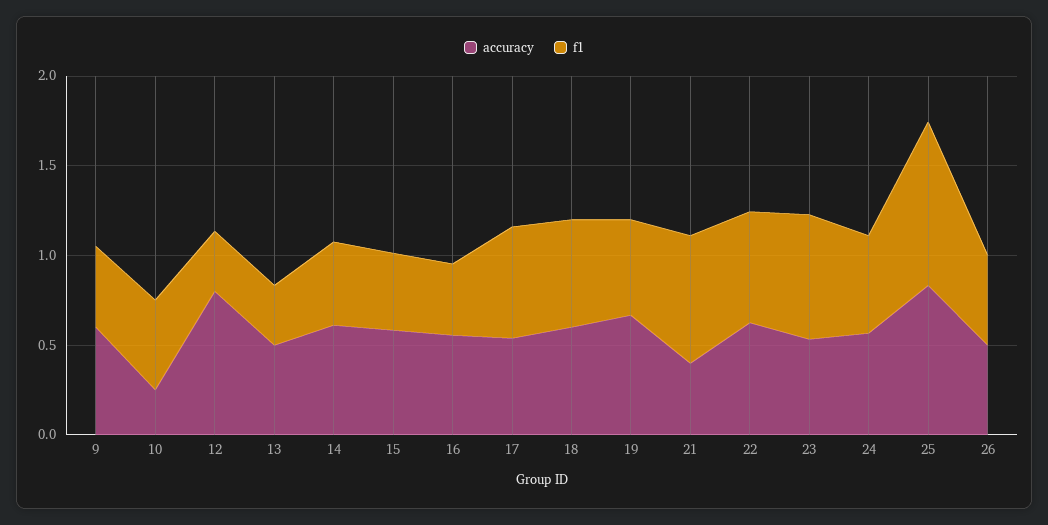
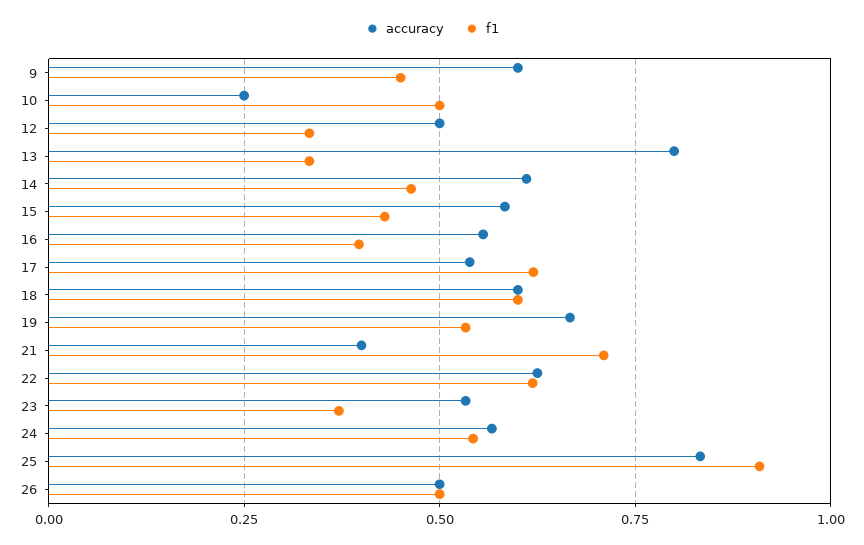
accuracy, 12: 0.8 -> 0.5
accuracy, 13: 0.5 -> 0.8
f1, 23: 0.7 -> 0.375

